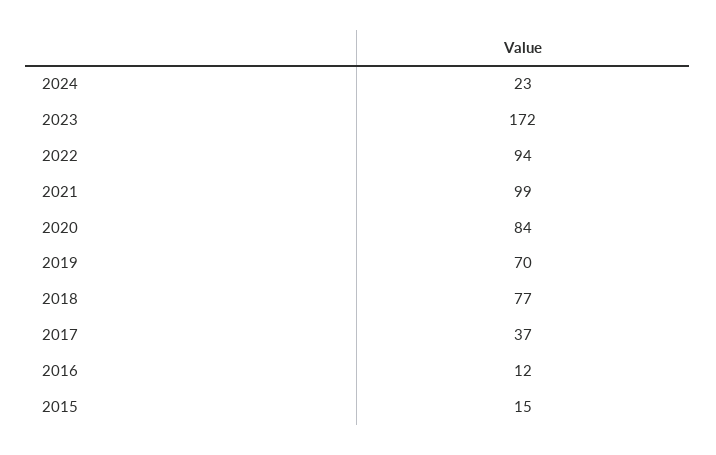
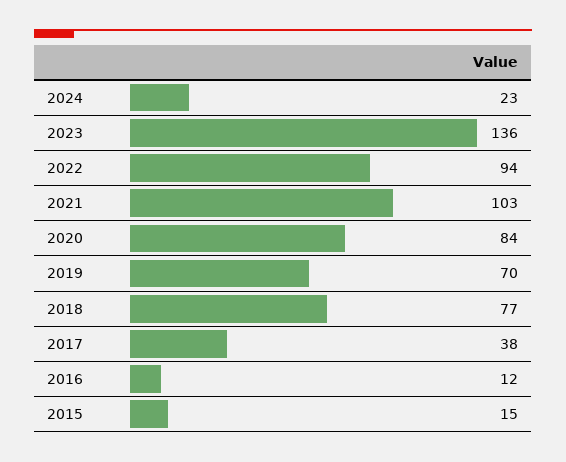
2023: 172 -> 136
2021: 99 -> 103
2017: 37 -> 38

